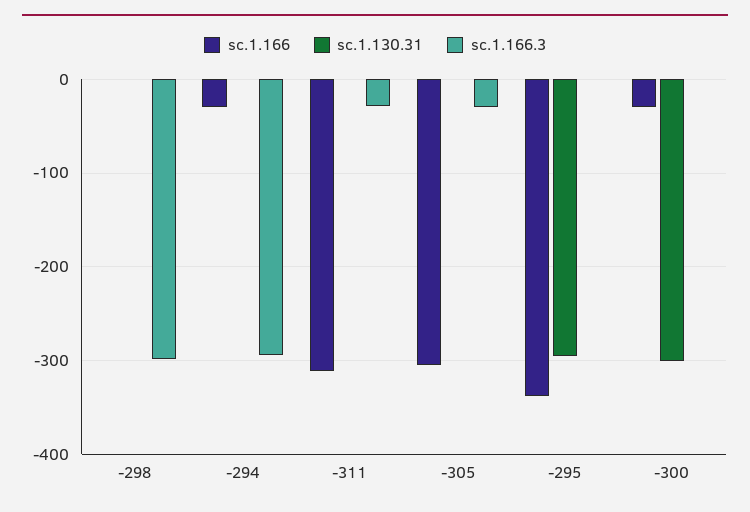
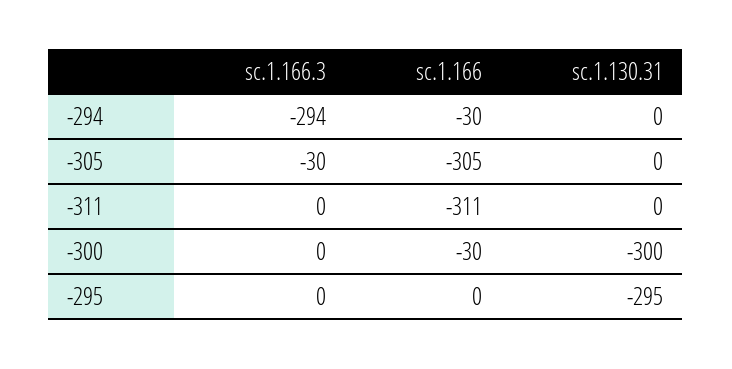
sc.1.166, -298: 0 -> none
sc.1.130.31, -298: 0 -> none
sc.1.166.3, -298: -300 -> none
sc.1.166.3, -311: -30 -> 0
sc.1.166, -295: -340 -> 0

